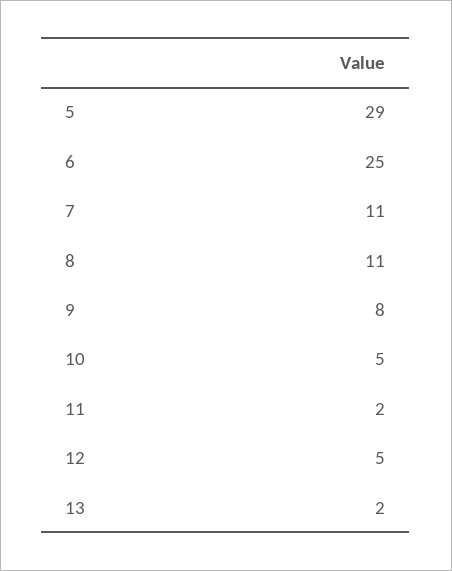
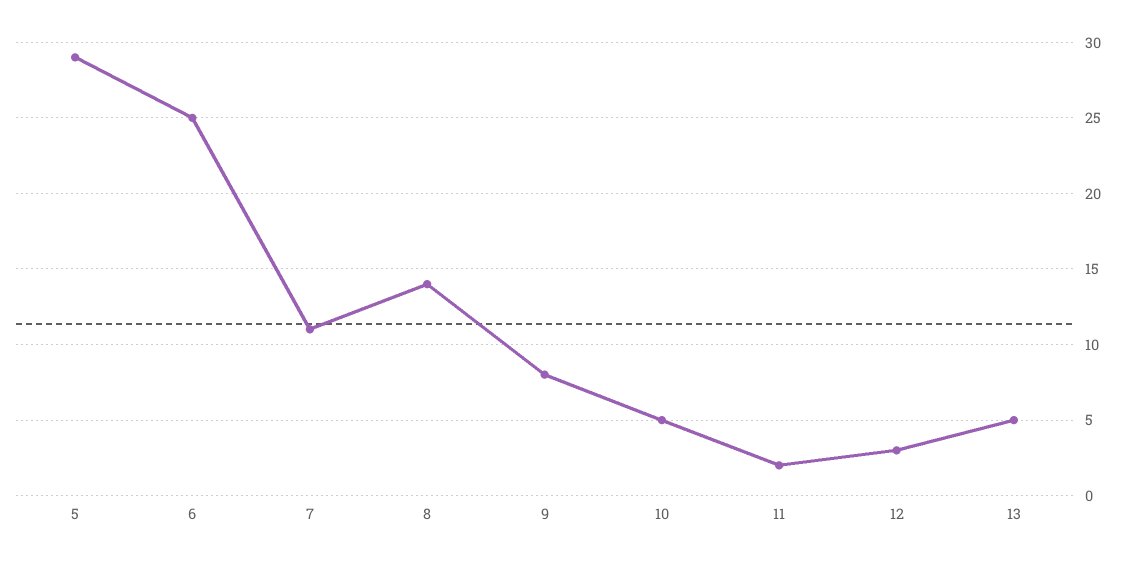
8: 11 -> 14
12: 5 -> 3
13: 2 -> 5

